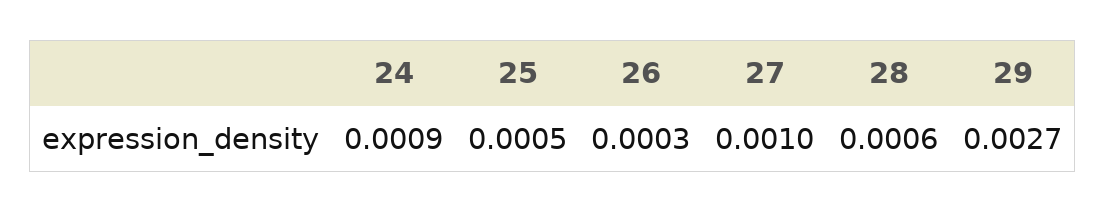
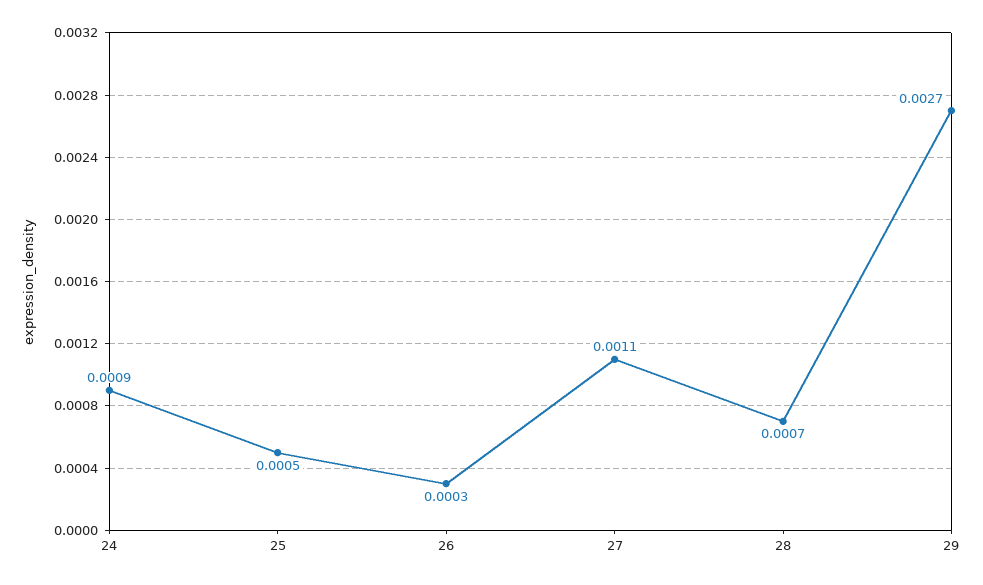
27: 0.001 -> 0.0011
28: 0.0006 -> 0.0007

